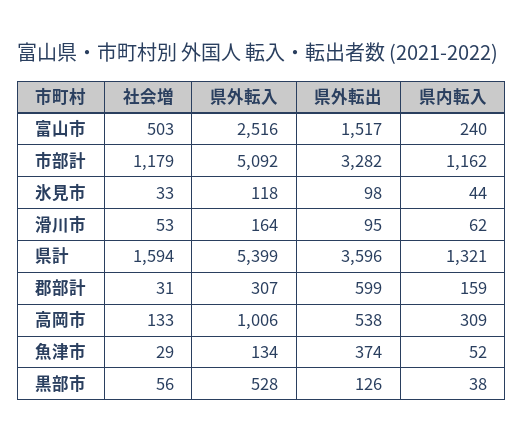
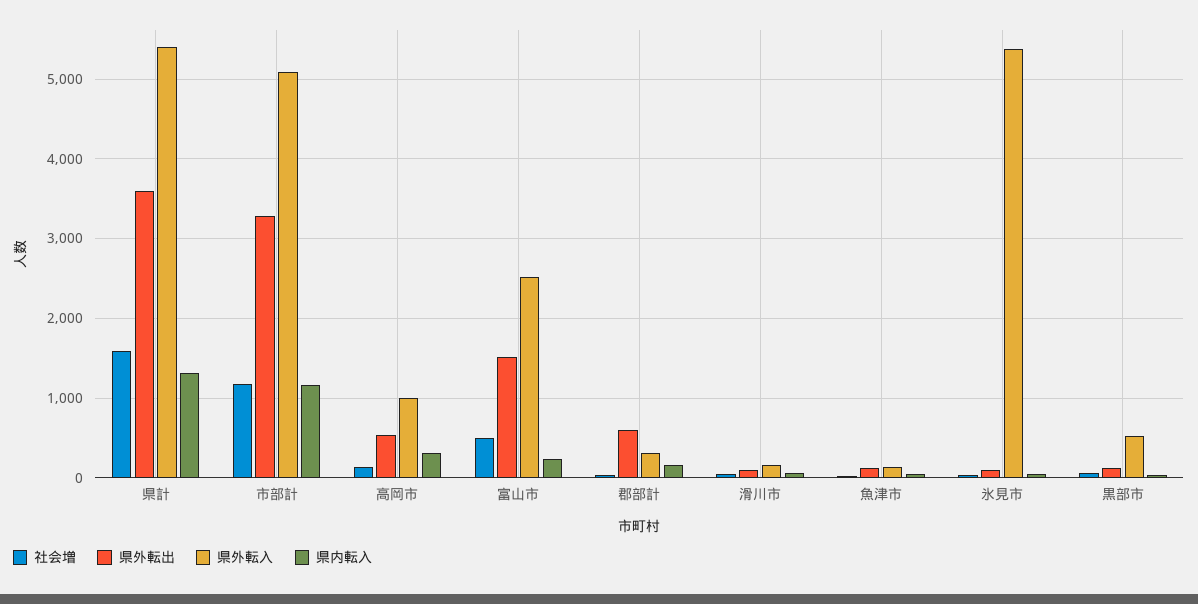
県外転入, 氷見市: 118 -> 5400
県外転出, 魚津市: 374 -> 100

